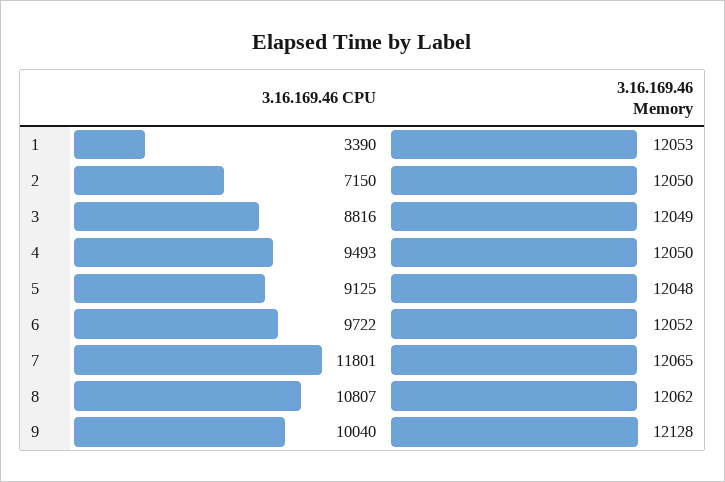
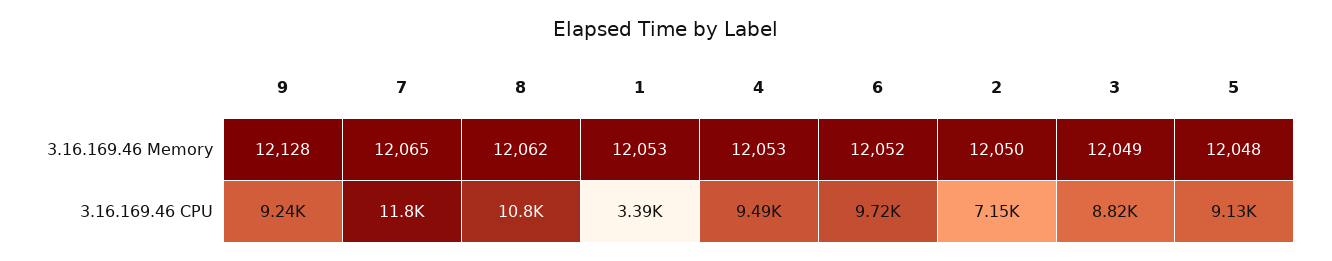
3.16.169.46 Memory, 4: 12050 -> 12053
3.16.169.46 CPU, 9: 10040 -> 9240

